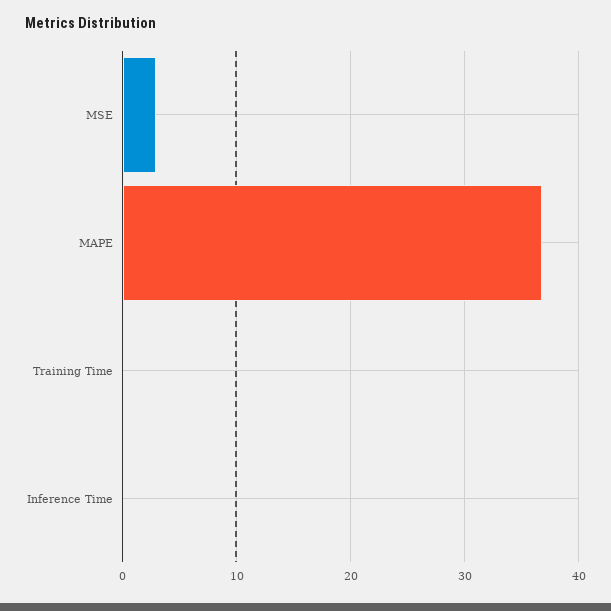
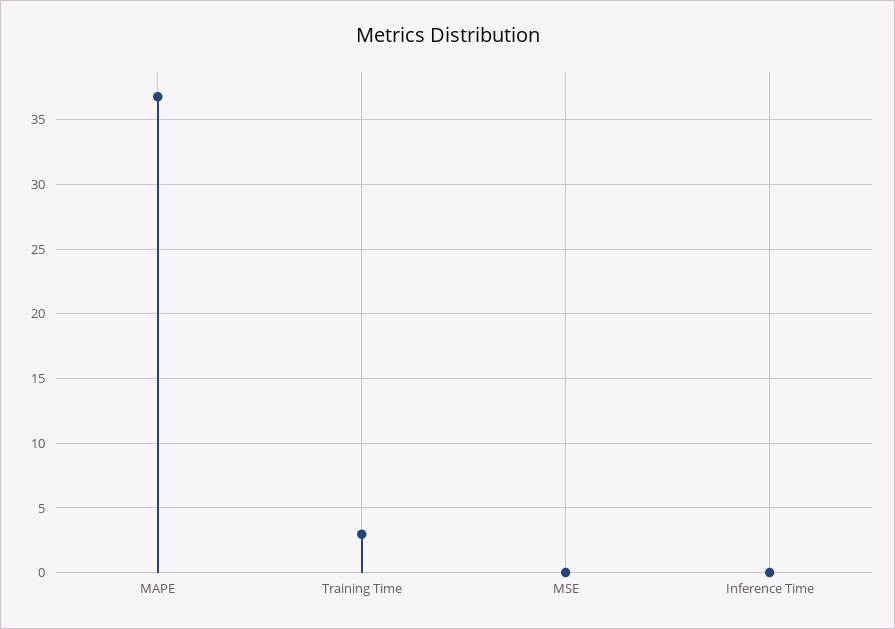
MSE: 3 -> 0
Training Time: 0 -> 3

